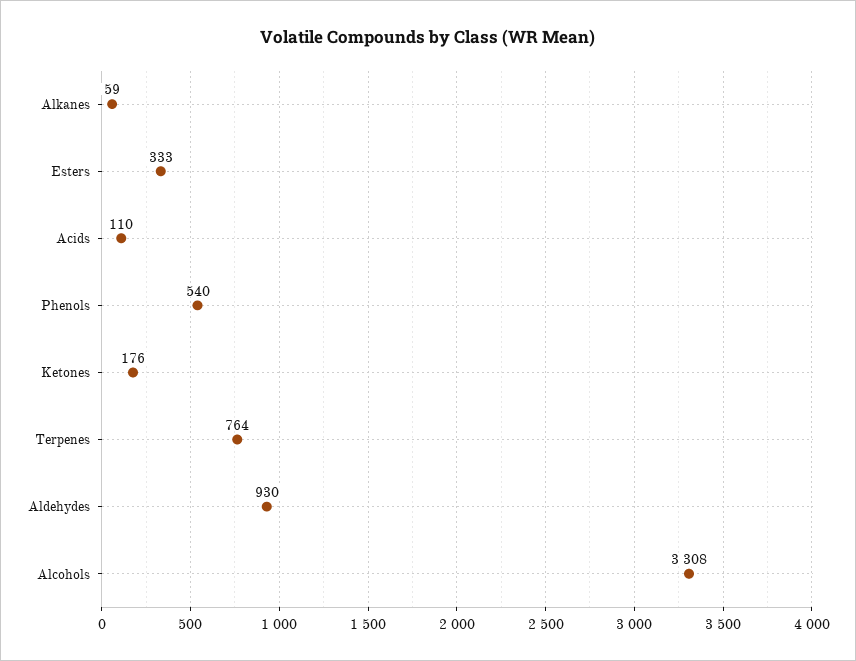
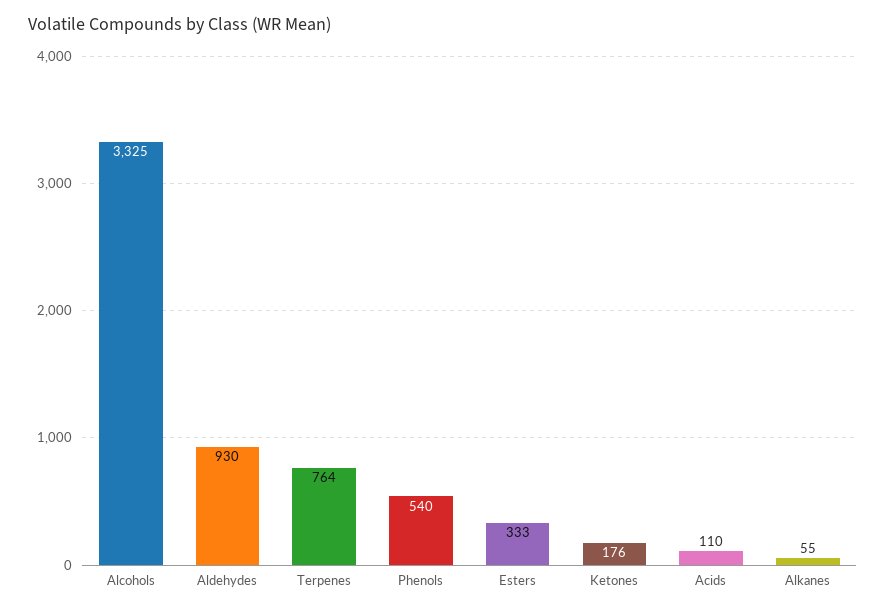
Alkanes: 59 -> 55
Alcohols: 3308 -> 3325

